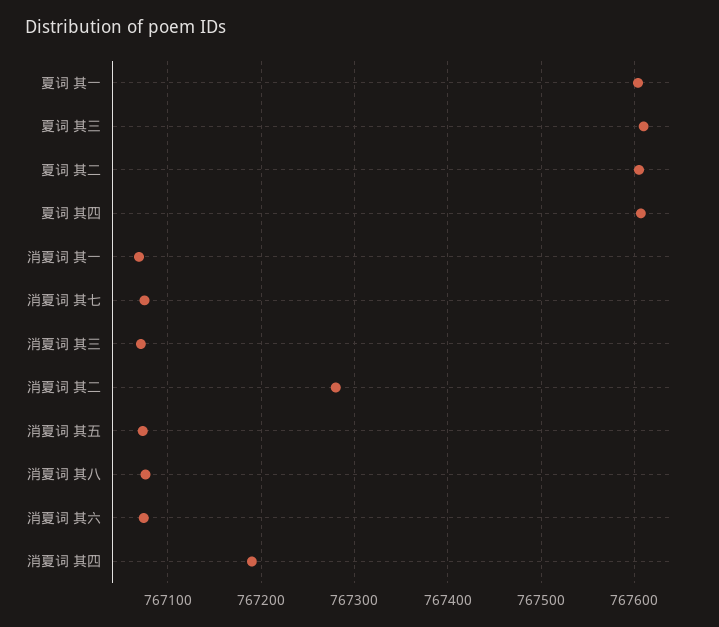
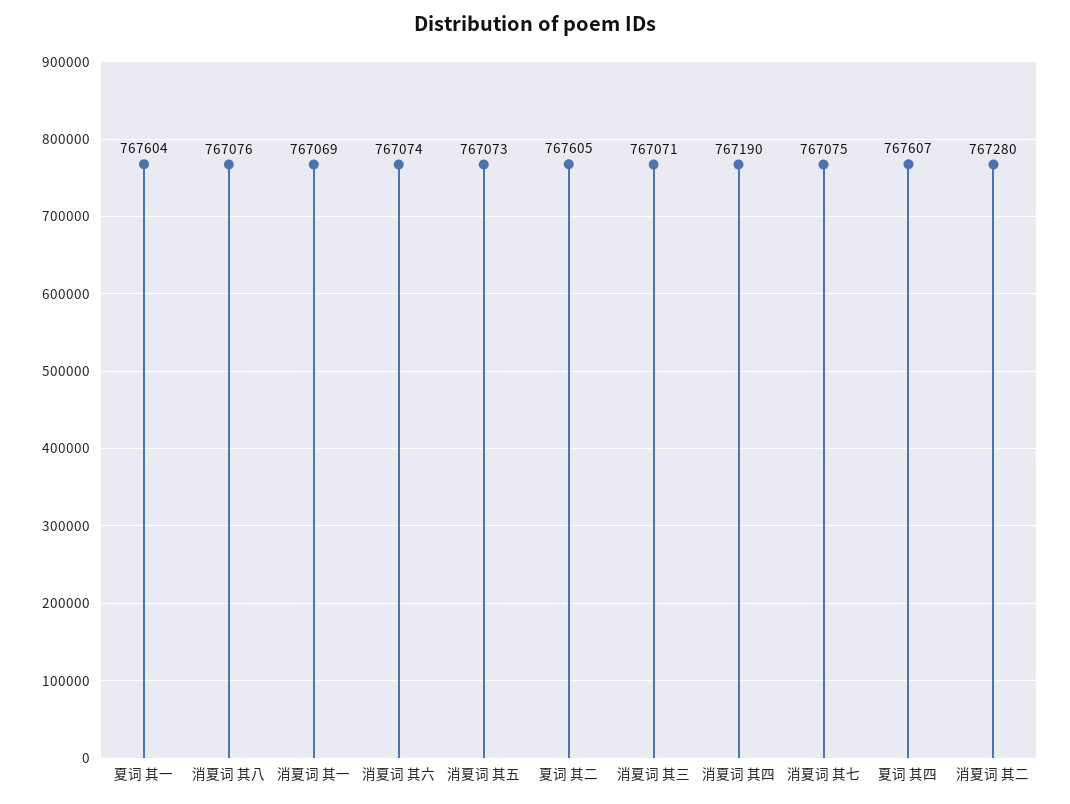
夏词 其三: 767610 -> none

